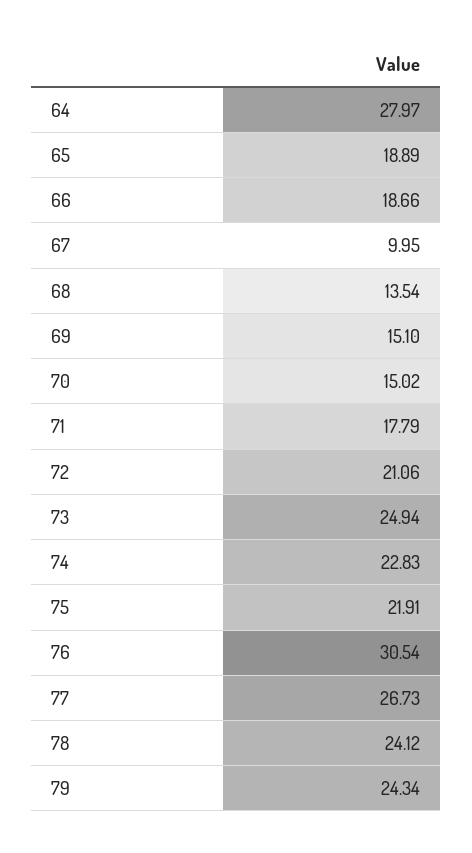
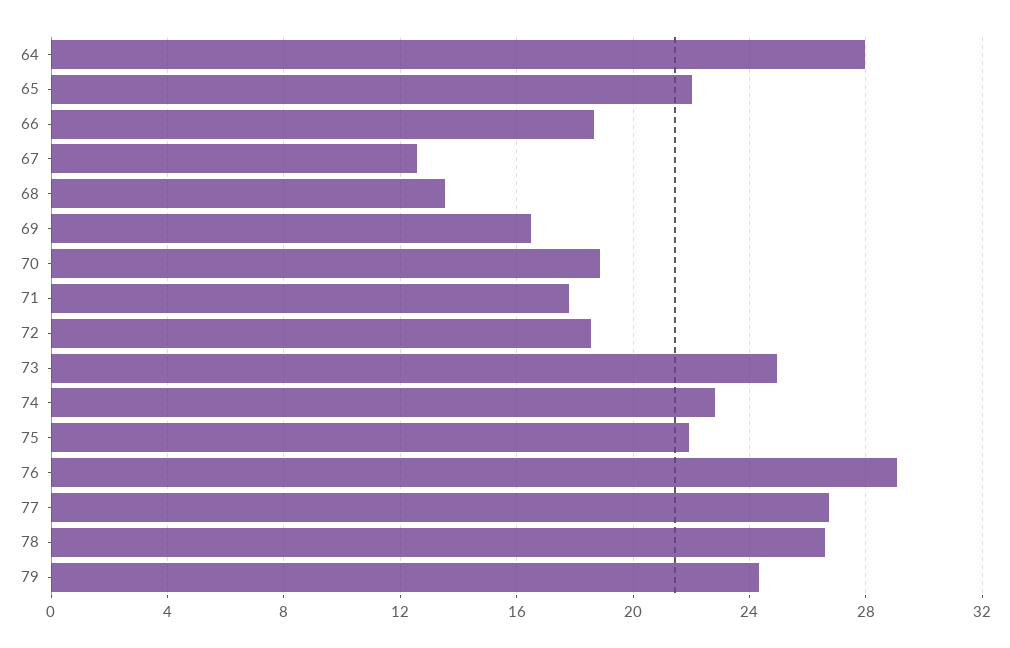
65: 18.89 -> 22
67: 9.95 -> 12.5
69: 15.1 -> 16.5
70: 15.02 -> 19
72: 21.06 -> 18.5
76: 30.54 -> 29
78: 24.12 -> 26.5

